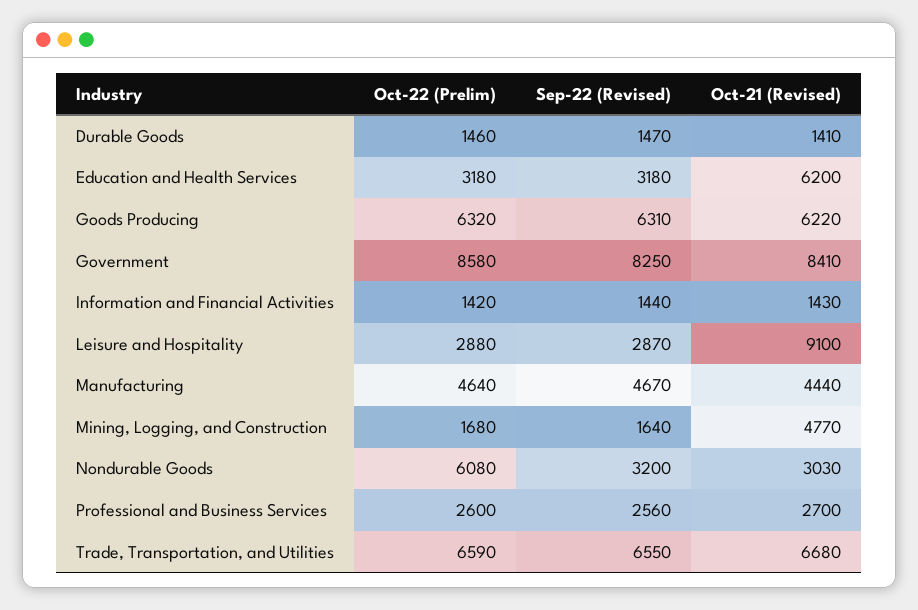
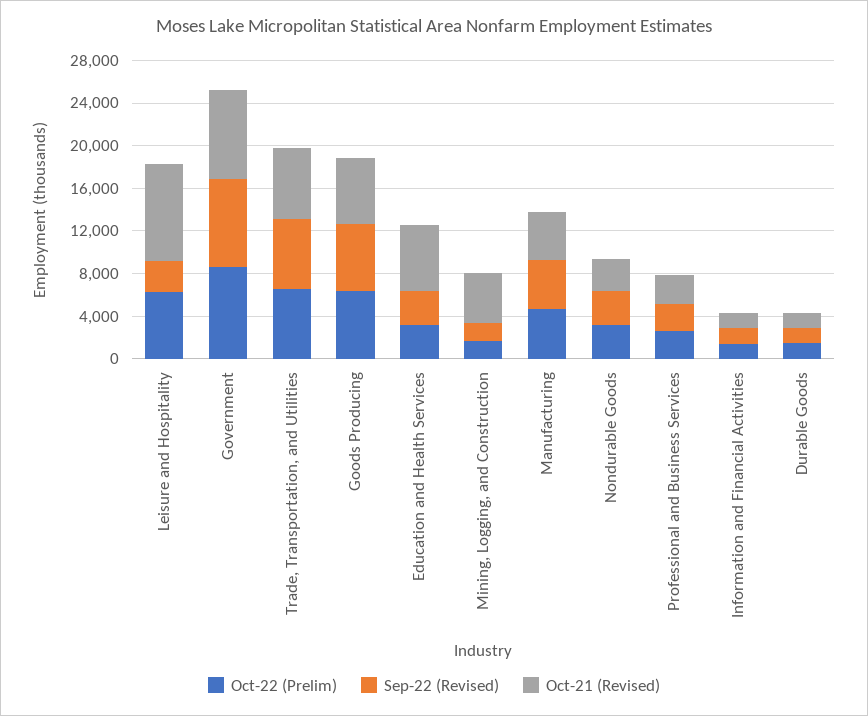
Oct-22 (Prelim), Leisure and Hospitality: 2880 -> 6000
Oct-22 (Prelim), Nondurable Goods: 6080 -> 3000

